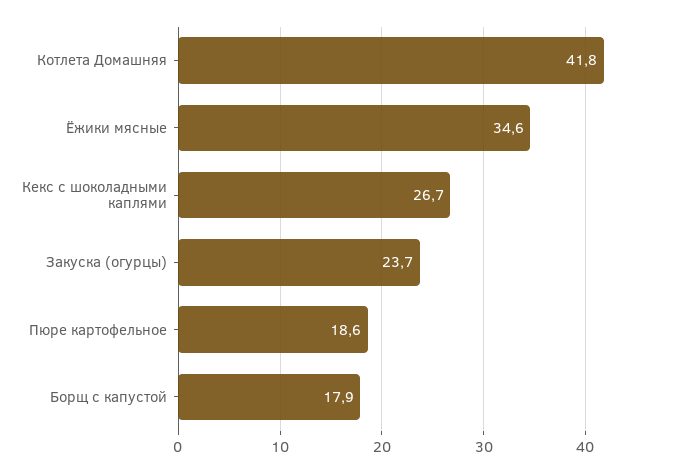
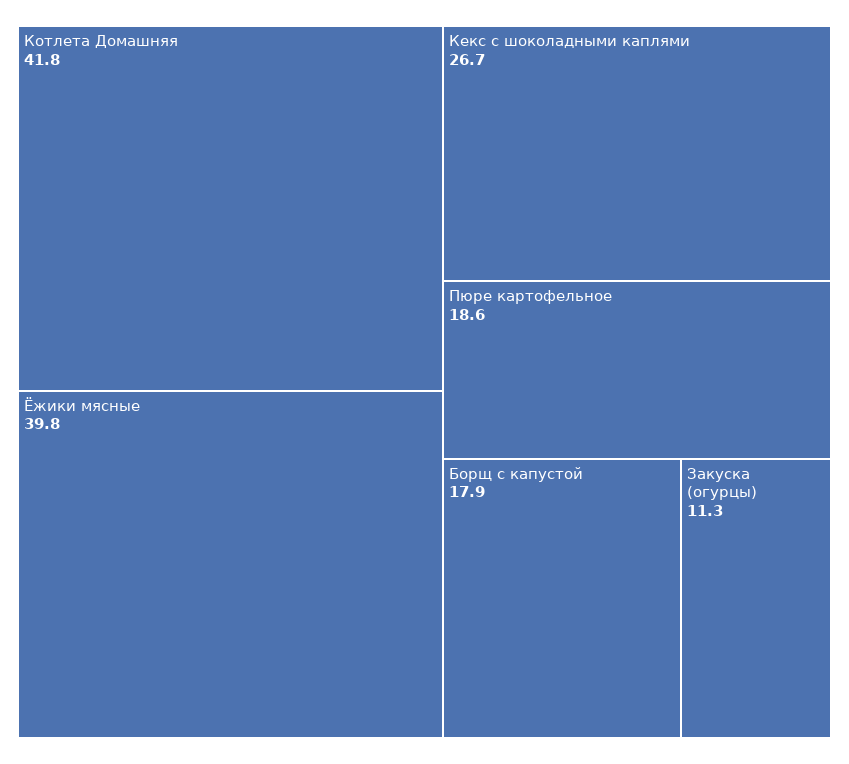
Ёжики мясные: 34.6 -> 39.8
Закуска (огурцы): 23.7 -> 11.3

